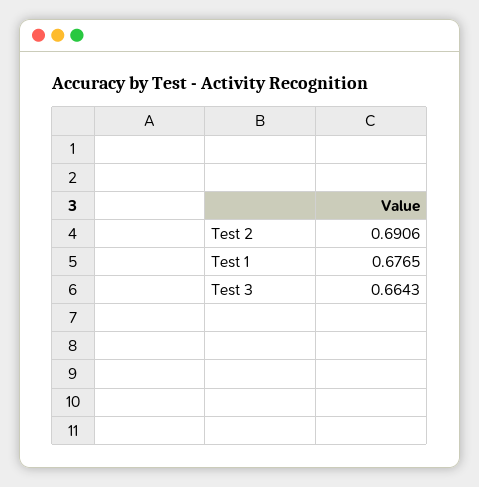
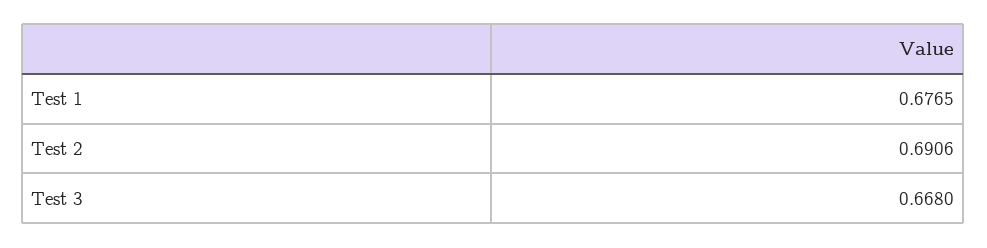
Test 3: 0.6643 -> 0.668

